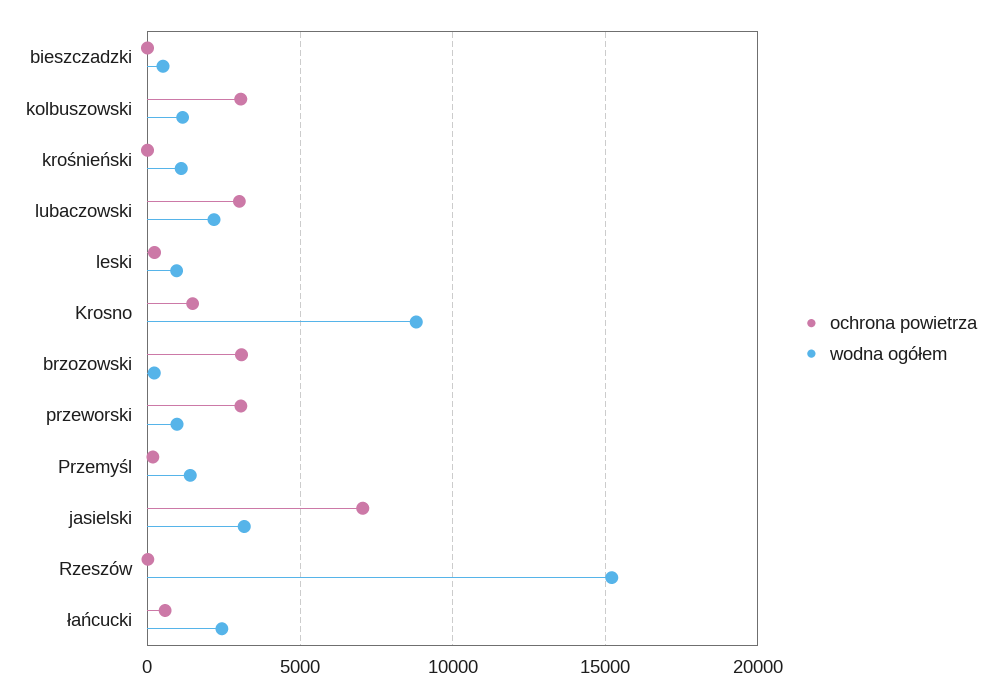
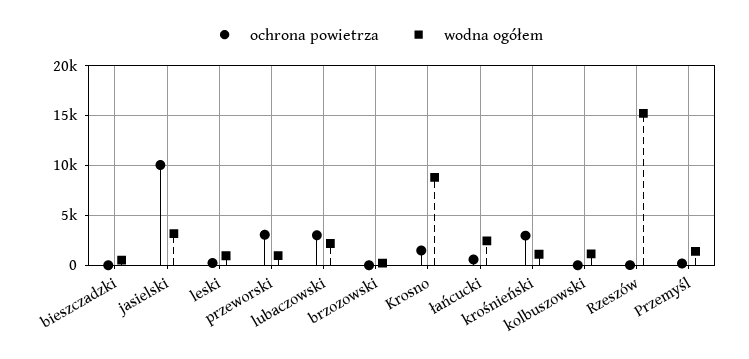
ochrona powietrza, kolbuszowski: 3000 -> 0
ochrona powietrza, krośnieński: 0 -> 3000
ochrona powietrza, brzozowski: 3000 -> 0
ochrona powietrza, jasielski: 7000 -> 10000

